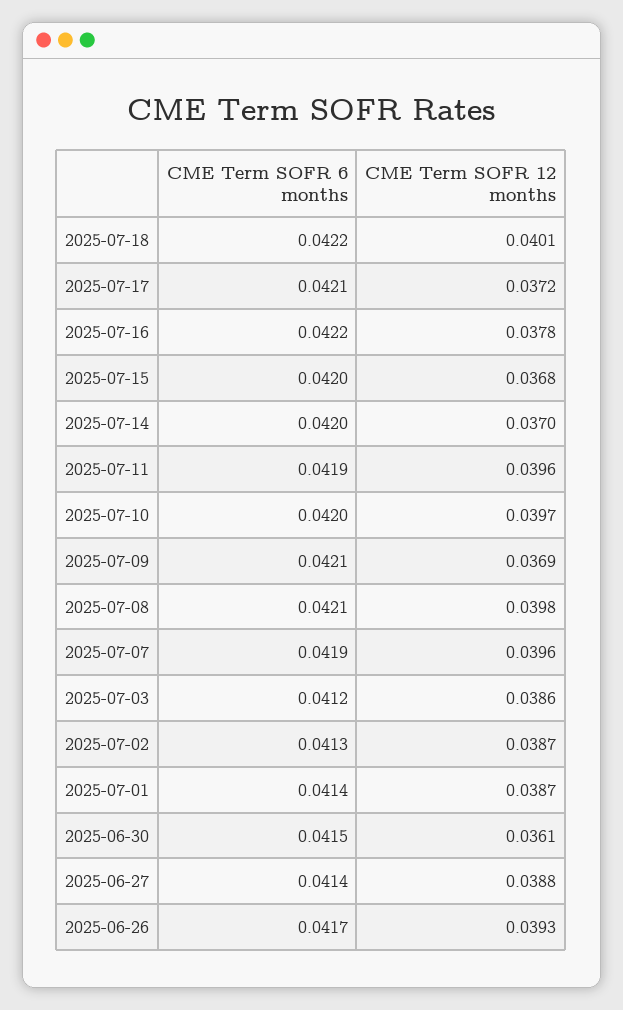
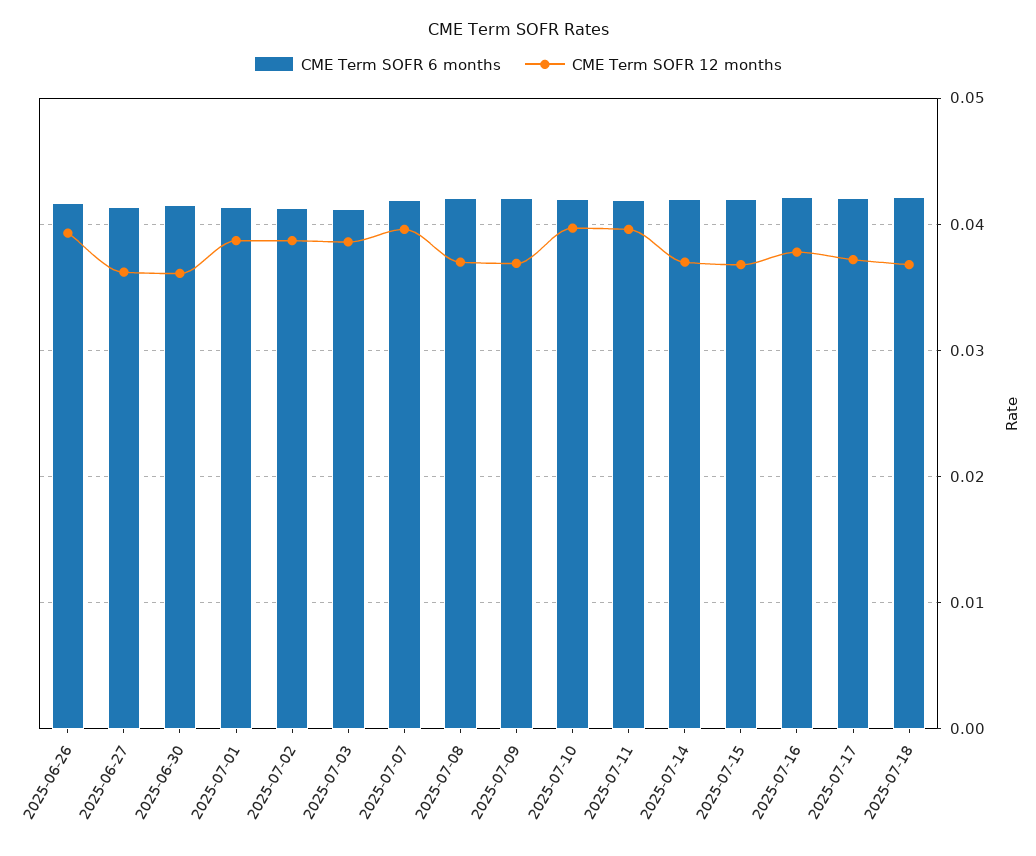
CME Term SOFR 12 months, 2025-07-18: 0.0401 -> 0.037
CME Term SOFR 12 months, 2025-07-08: 0.0398 -> 0.037
CME Term SOFR 12 months, 2025-06-27: 0.0388 -> 0.036

